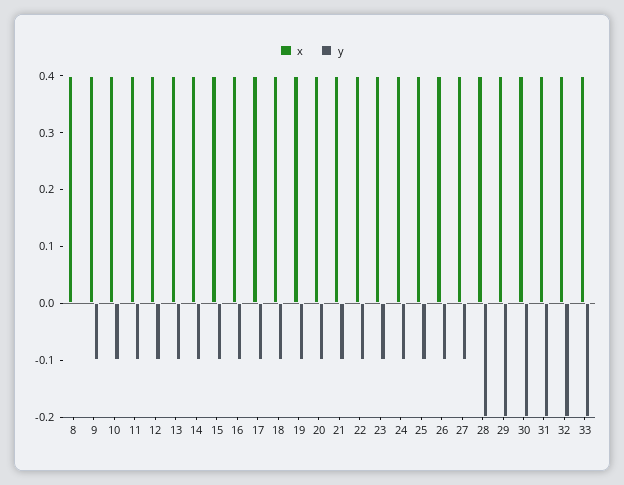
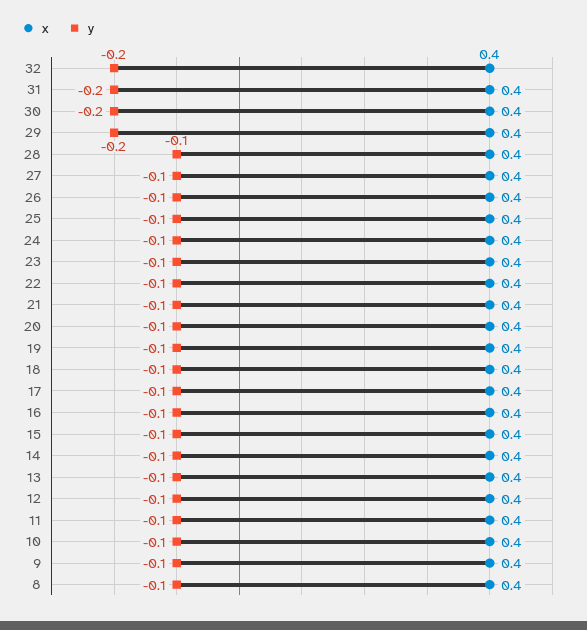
y, 8: 0 -> -0.1
y, 28: -0.2 -> -0.1
x, 33: 0.4 -> none
y, 33: -0.2 -> none

